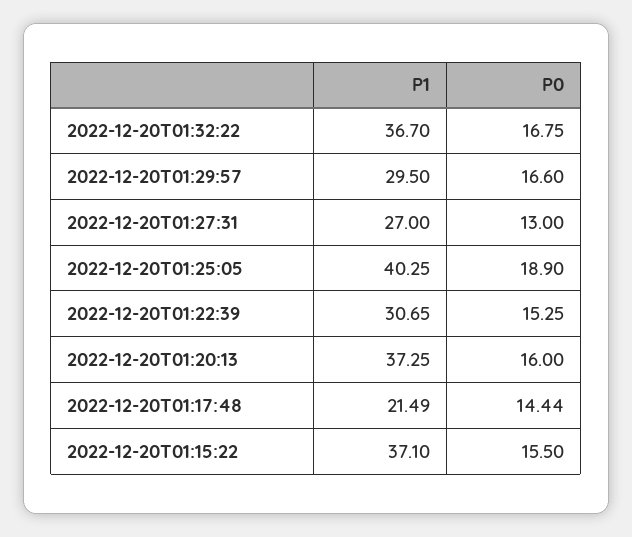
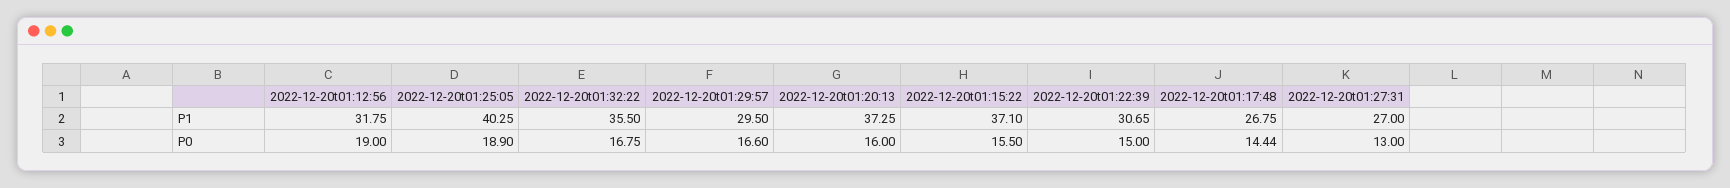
P1, 2022-12-20T01:32:22: 36.7 -> 35.5
P0, 2022-12-20T01:22:39: 15.25 -> 15
P1, 2022-12-20T01:17:48: 21.49 -> 26.75
P1, 2022-12-20t01:12:56: none -> 31.75
P0, 2022-12-20t01:12:56: none -> 19

